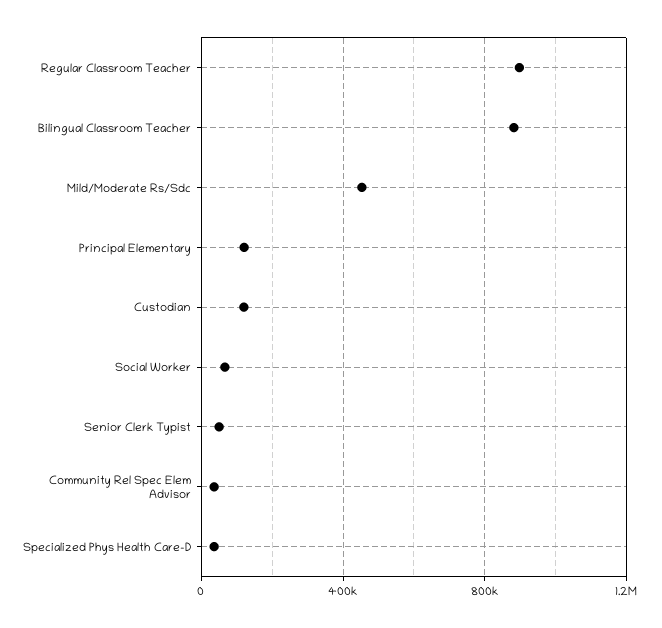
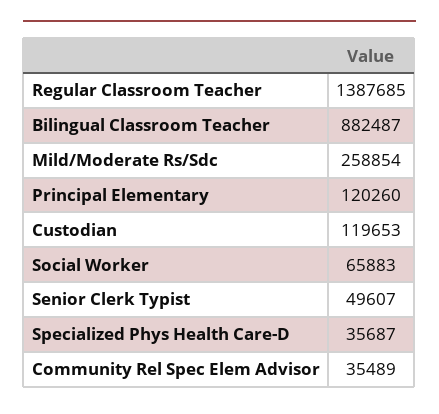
Regular Classroom Teacher: 900000 -> 1387685
Mild/Moderate Rs/Sdc: 450000 -> 258854

